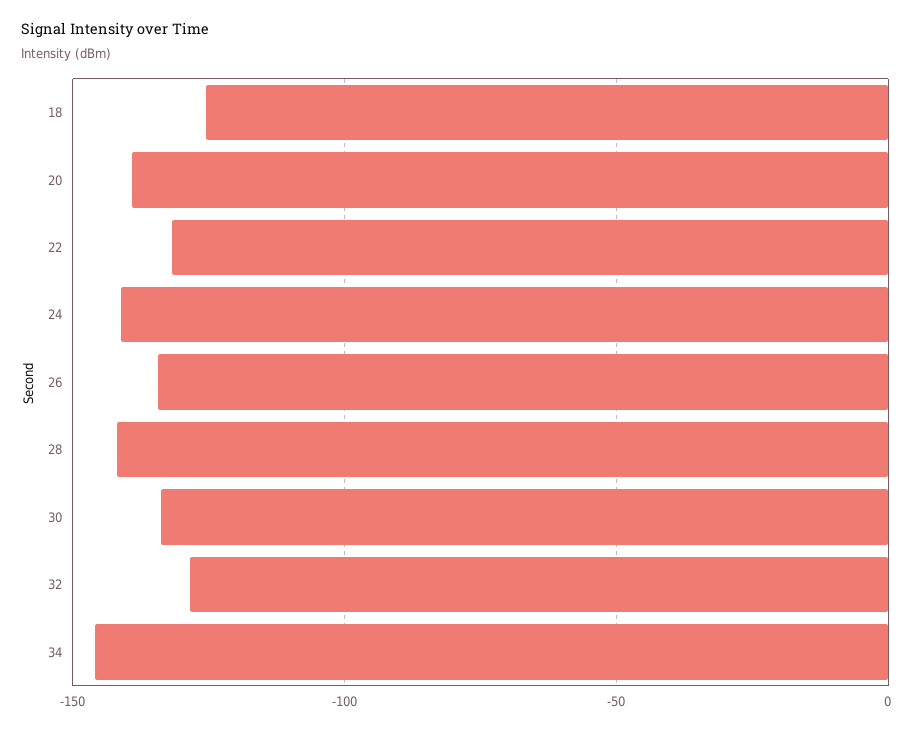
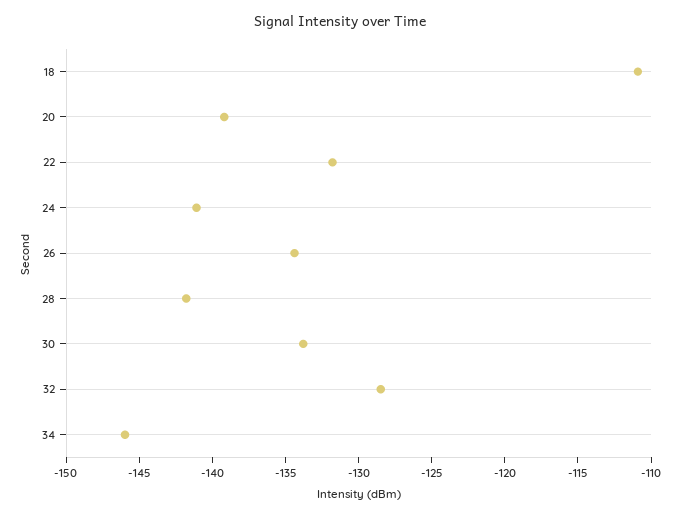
18: -125 -> -111

